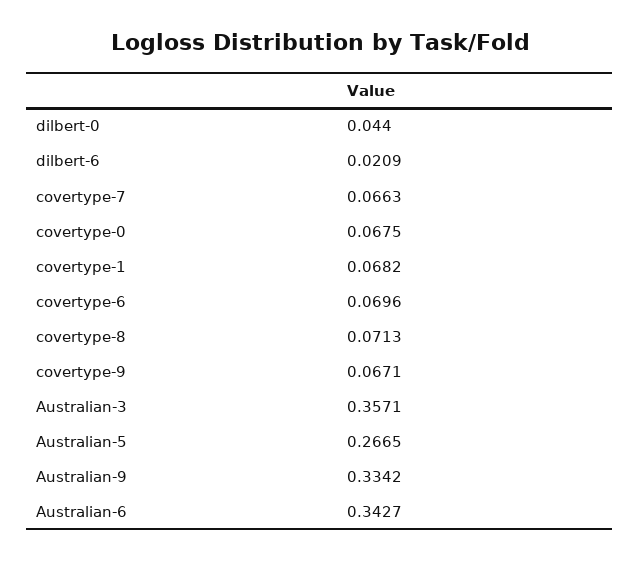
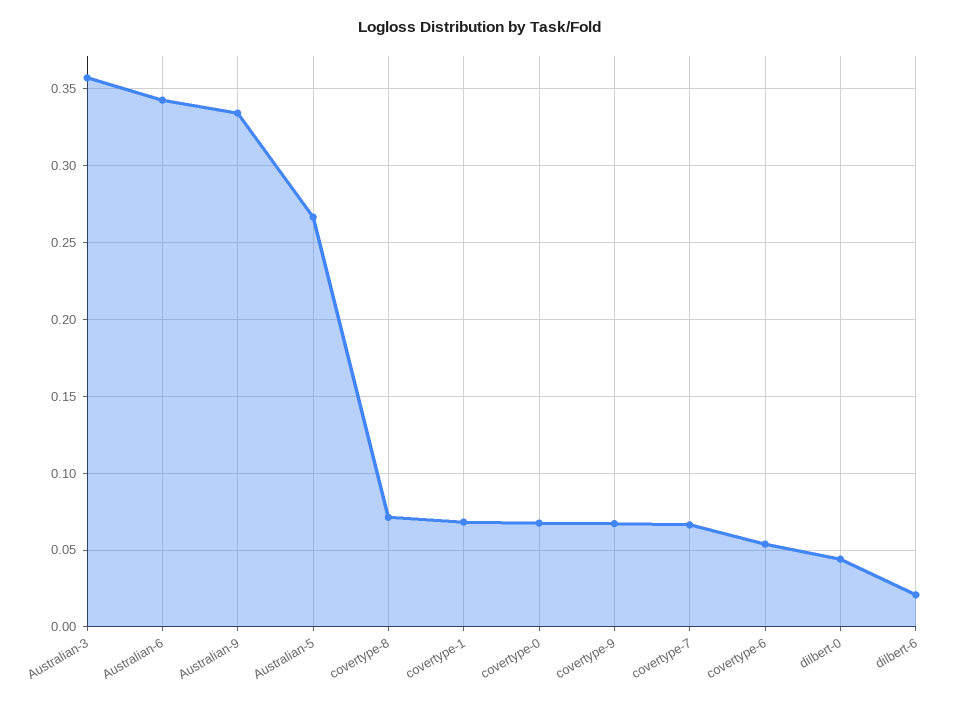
covertype-6: 0.0696 -> 0.055

